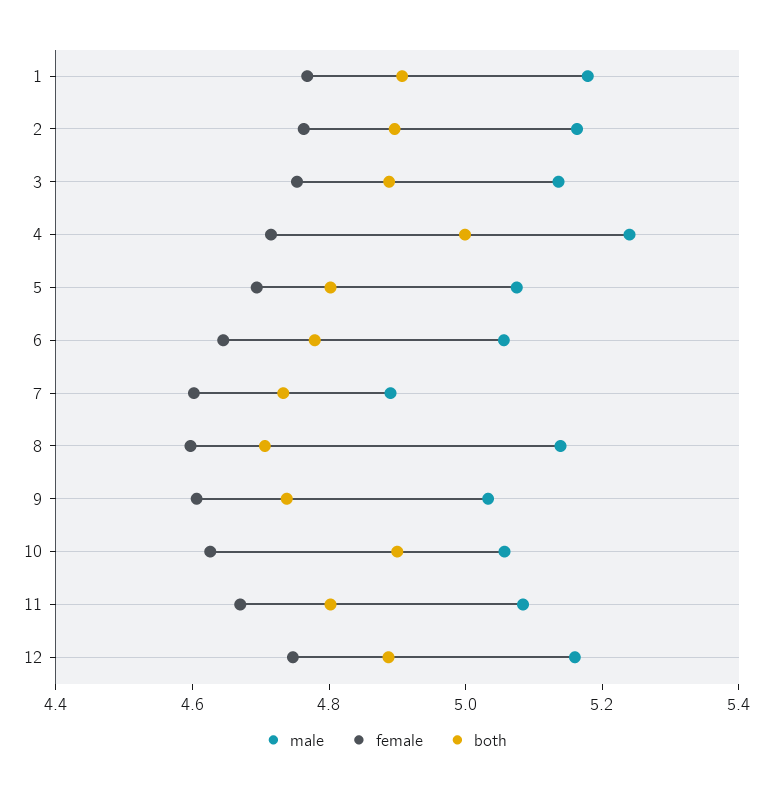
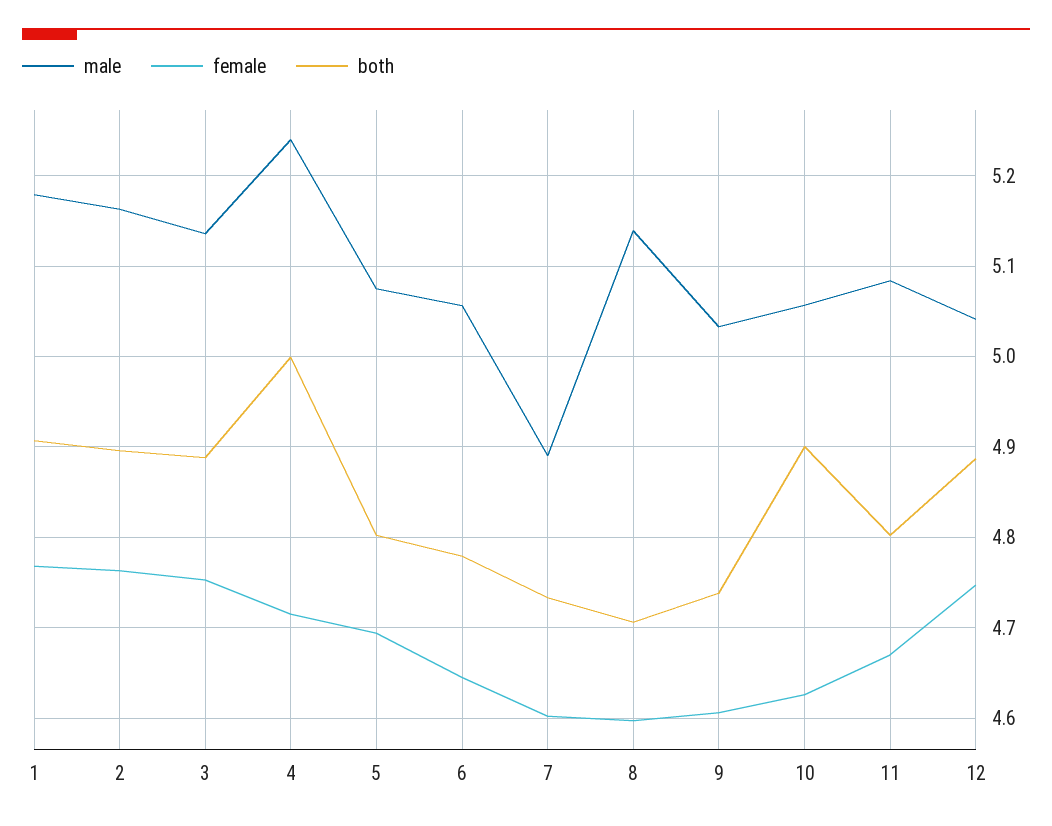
male, 12: 5.15 -> 5.04

